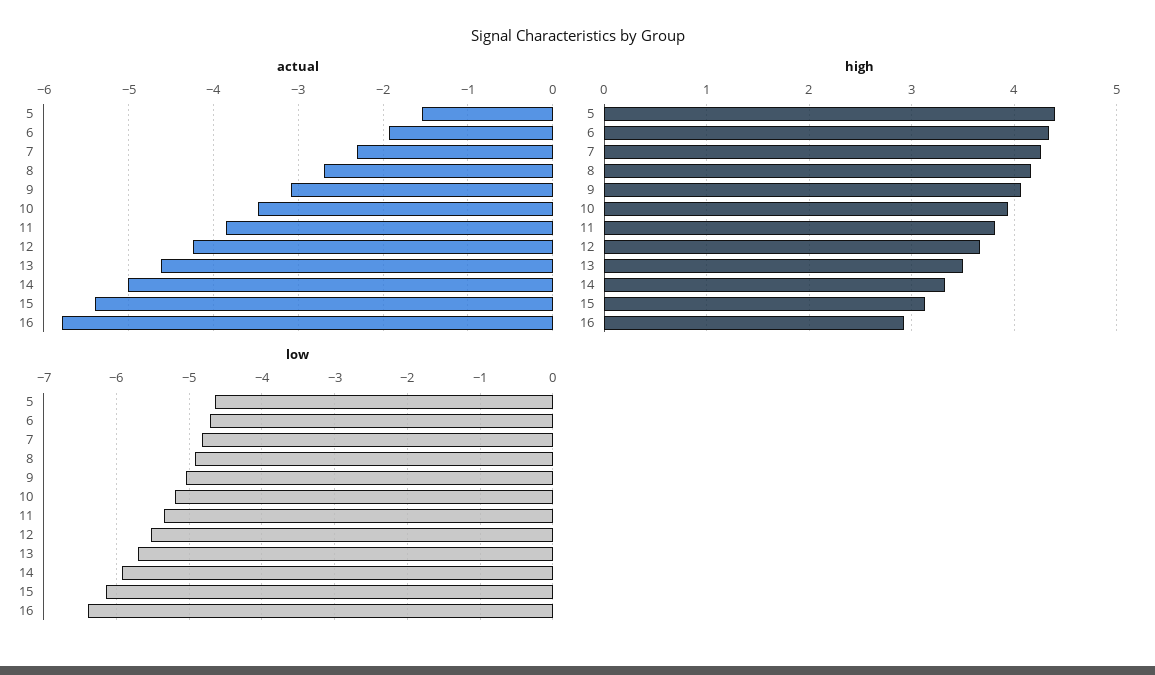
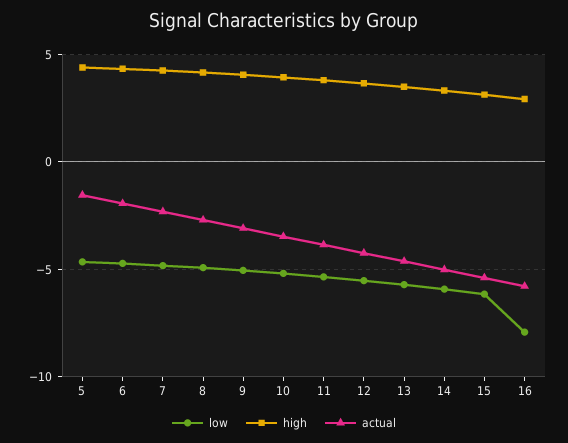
low, 16: -6.4 -> -8

